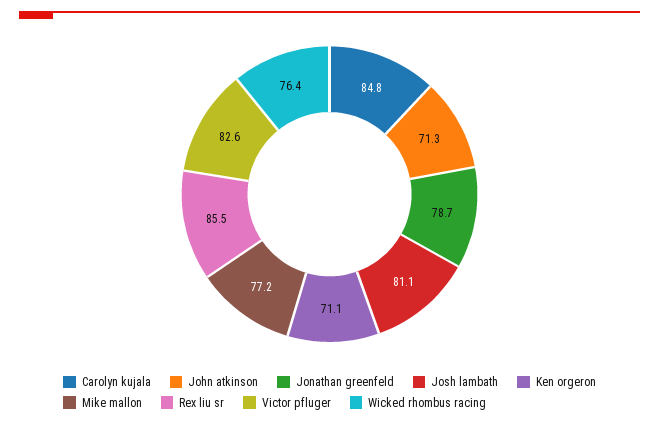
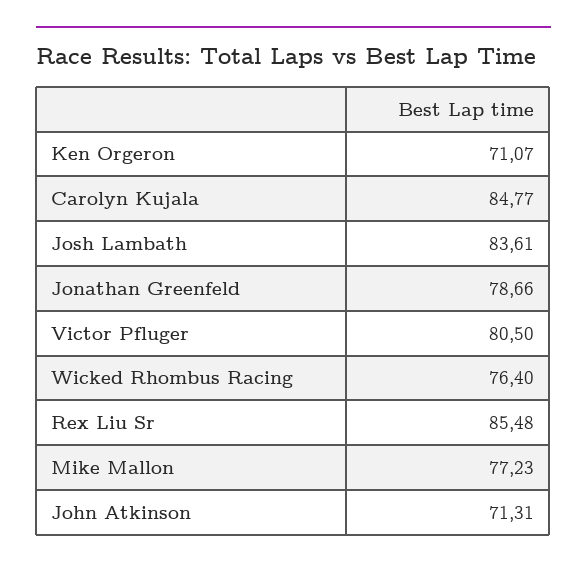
Josh lambath: 81.1 -> 83.61
Victor pfluger: 82.6 -> 80.5

